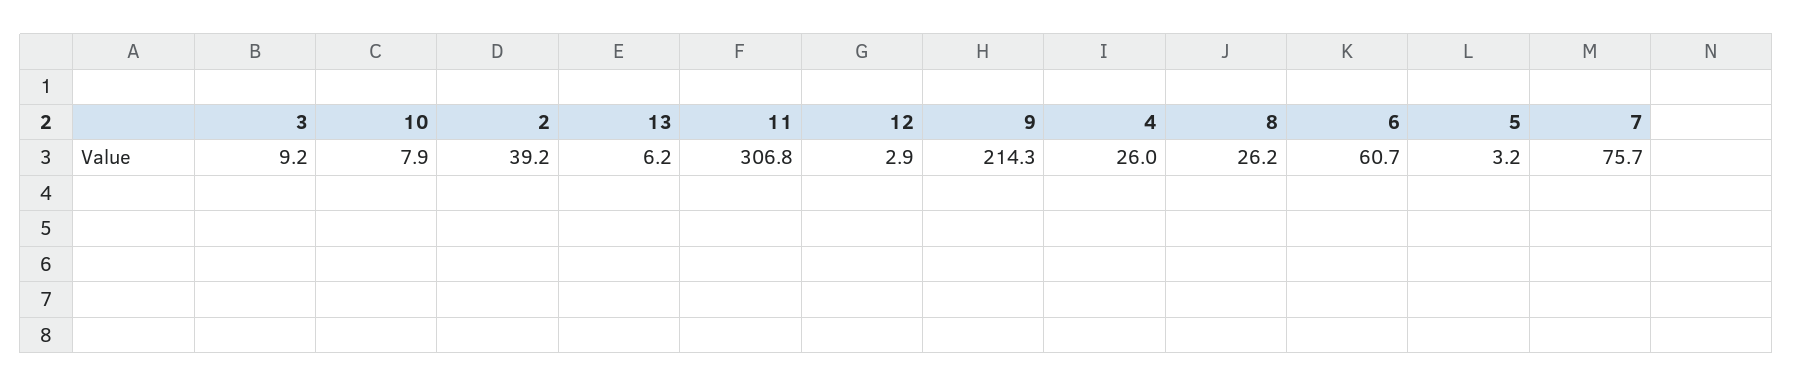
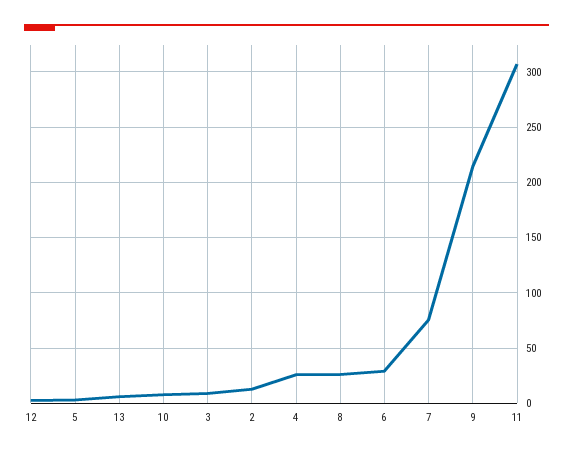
2: 39.2 -> 10
6: 60.7 -> 30

